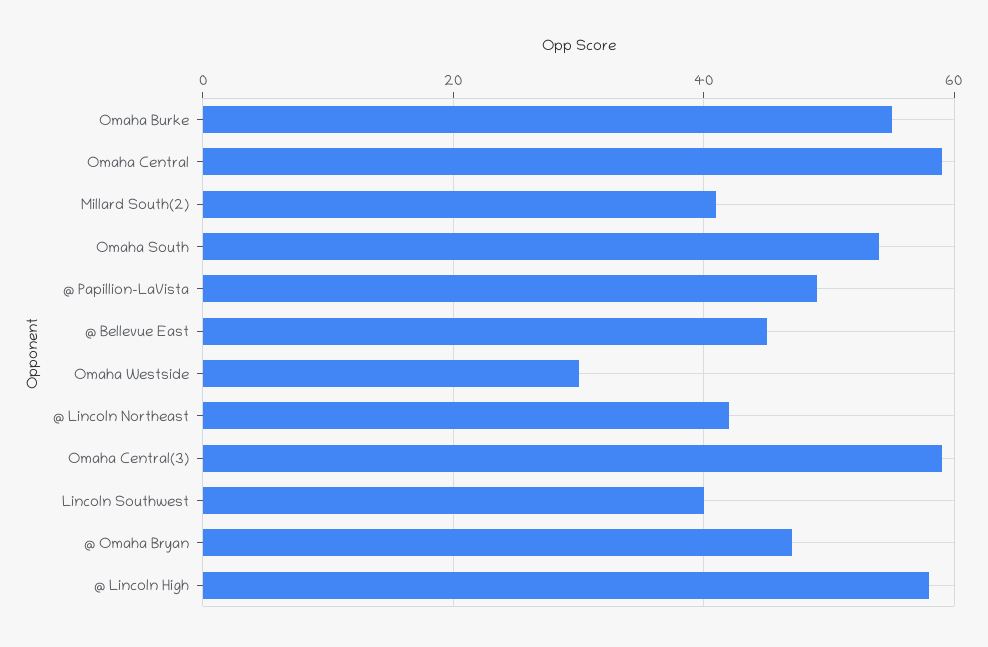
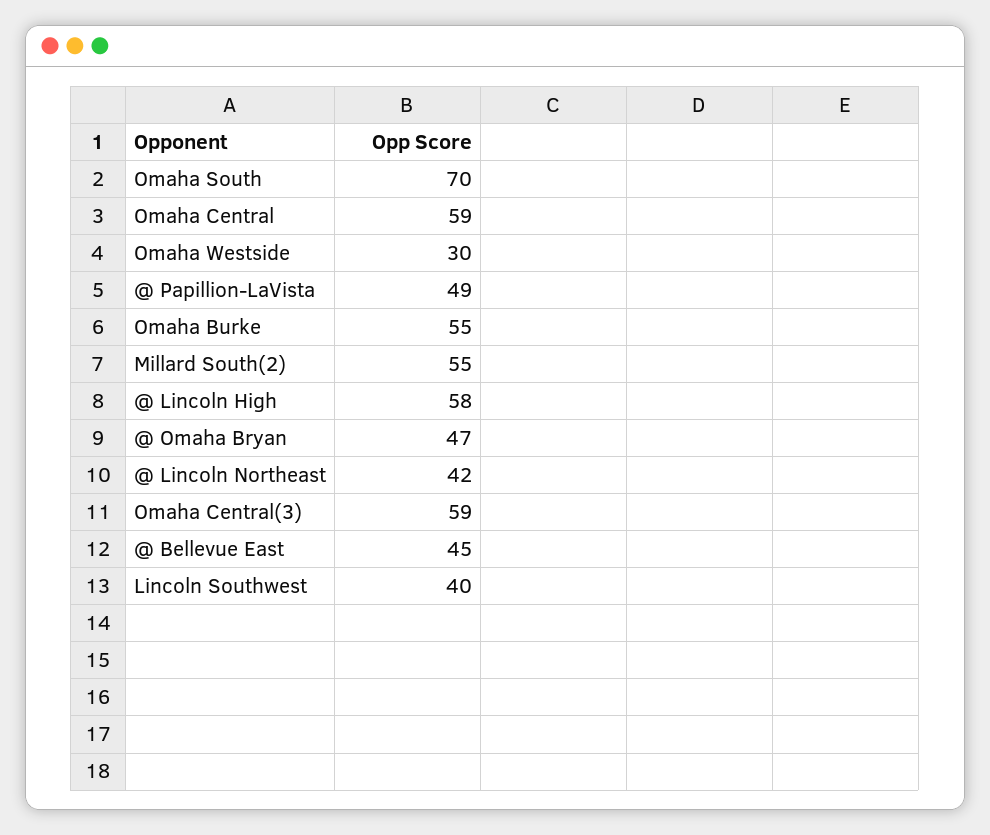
Millard South(2): 40 -> 55
Omaha South: 55 -> 70

